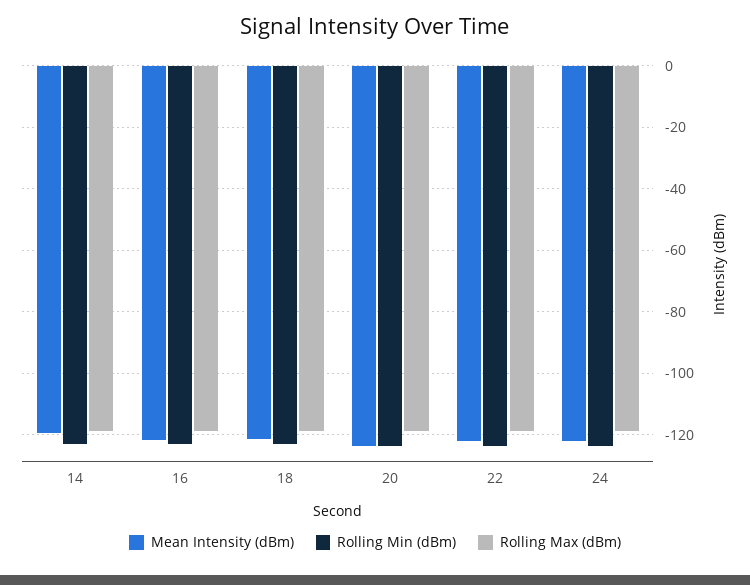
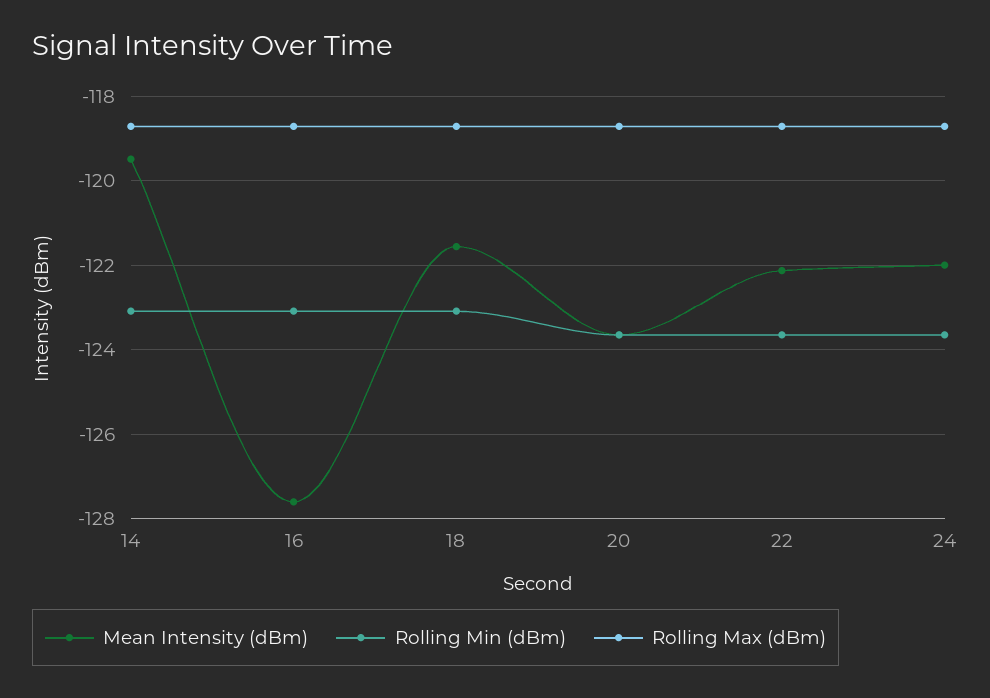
Mean Intensity (dBm), 16: -122 -> -127.6

